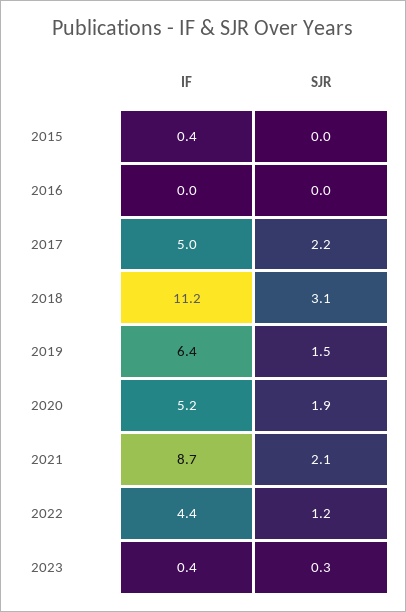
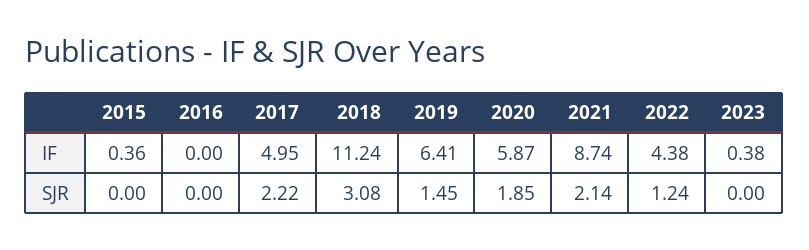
IF, 2020: 5.2 -> 5.87
SJR, 2023: 0.3 -> 0

